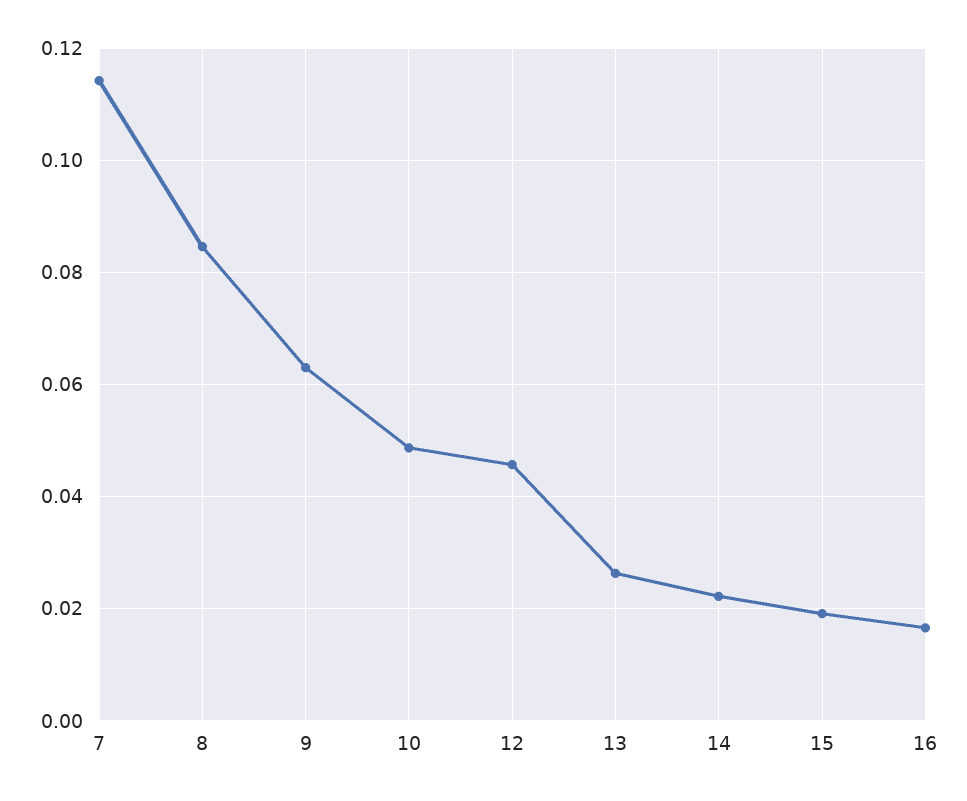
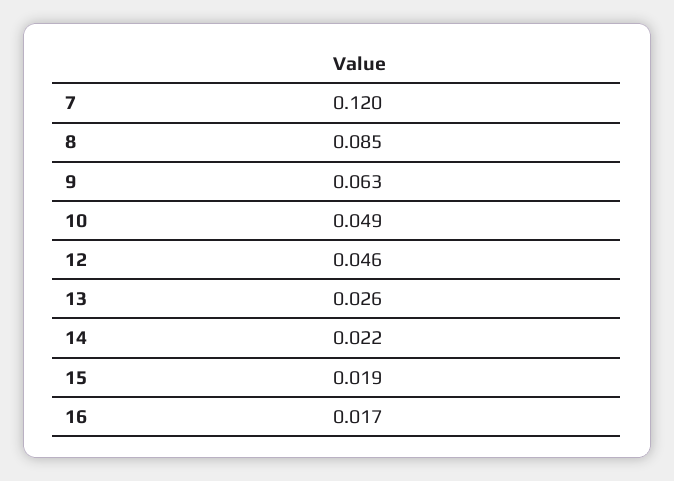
7: 0.114 -> 0.12

